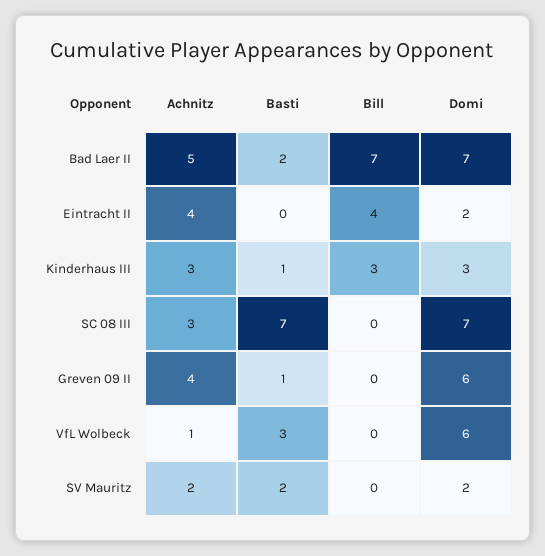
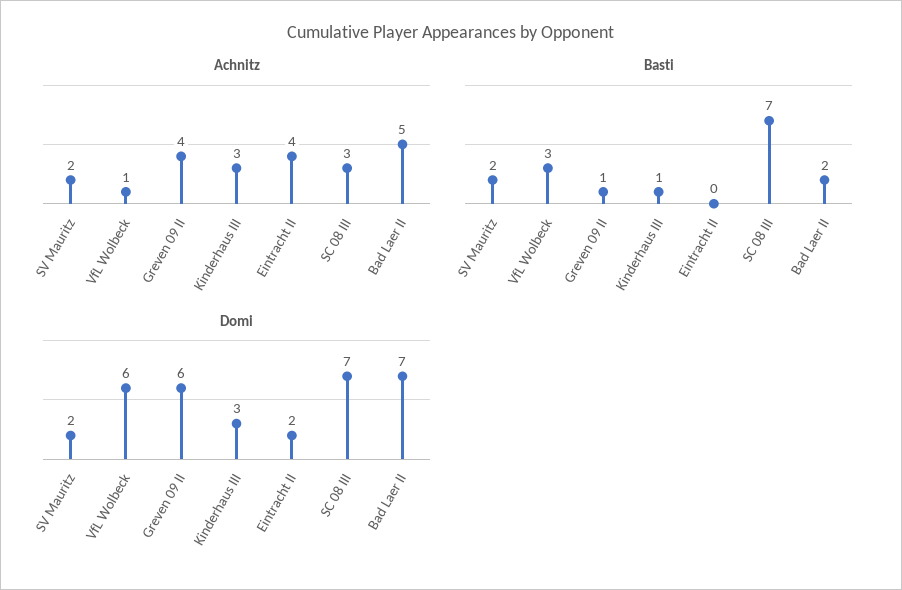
Bill, Bad Laer II: 7 -> none
Bill, Eintracht II: 4 -> none
Bill, Kinderhaus III: 3 -> none
Bill, SC 08 III: 0 -> none
Bill, Greven 09 II: 0 -> none
Bill, VfL Wolbeck: 0 -> none
Bill, SV Mauritz: 0 -> none

